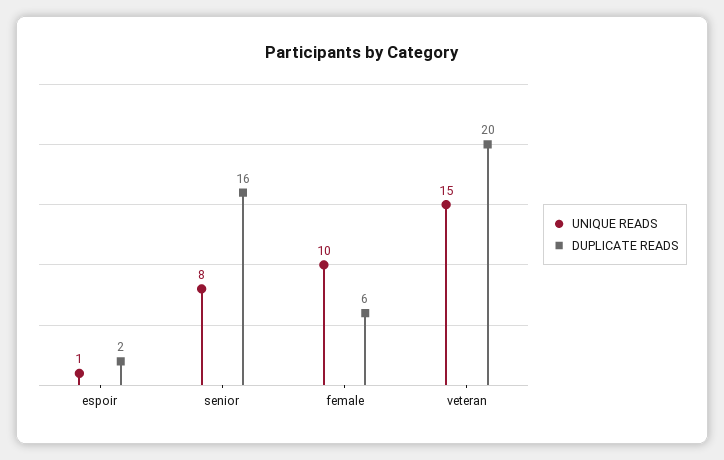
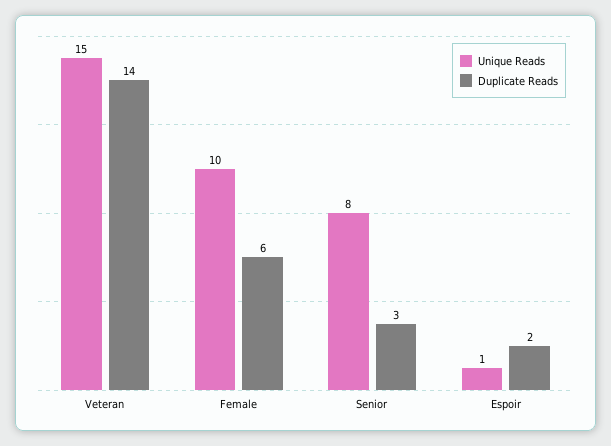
DUPLICATE READS, senior: 16 -> 3
DUPLICATE READS, veteran: 20 -> 14

